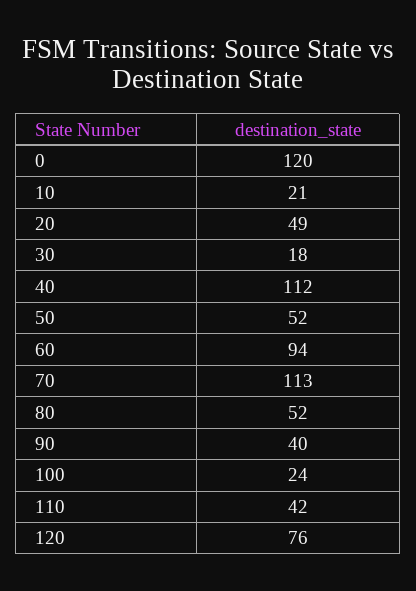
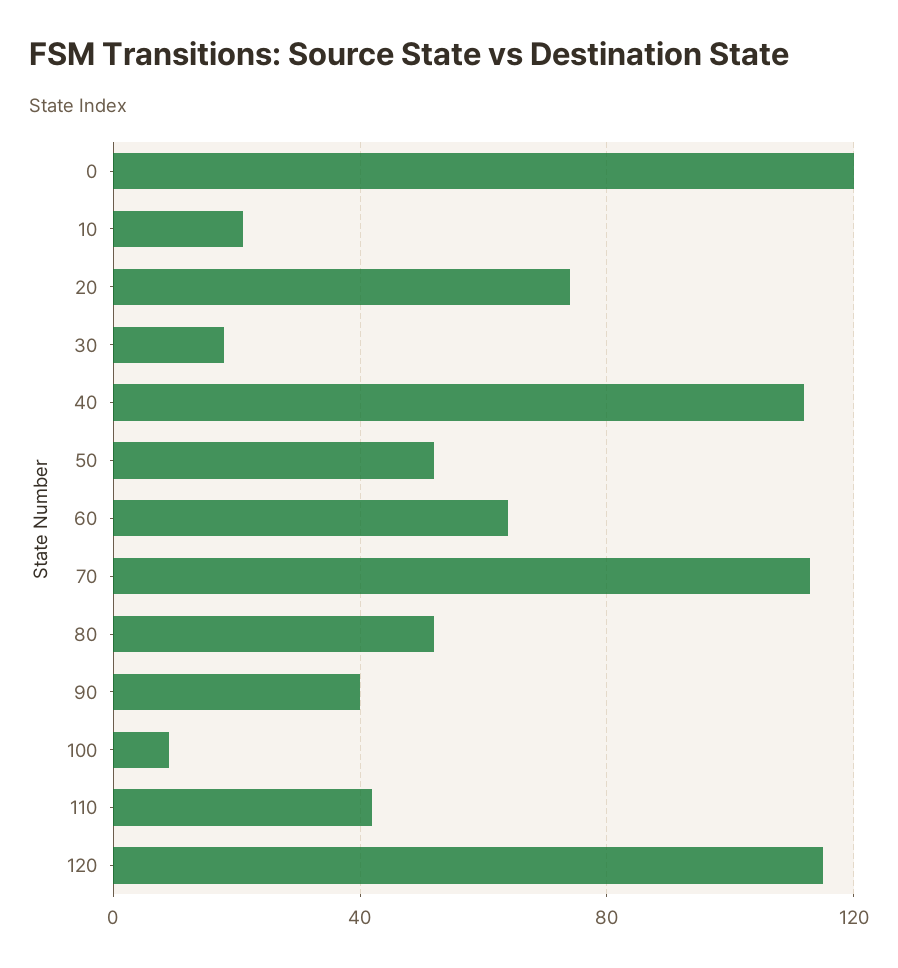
20: 49 -> 75
60: 94 -> 65
100: 24 -> 10
120: 76 -> 115

